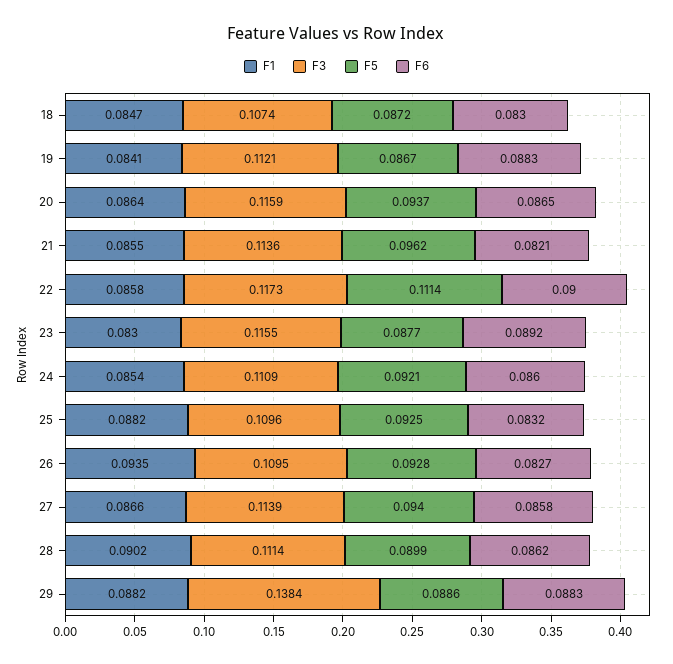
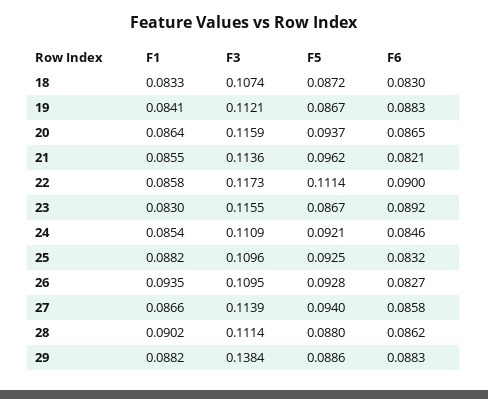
F1, 18: 0.0847 -> 0.0833
F5, 23: 0.0877 -> 0.0867
F6, 24: 0.086 -> 0.0846
F5, 28: 0.0899 -> 0.088

